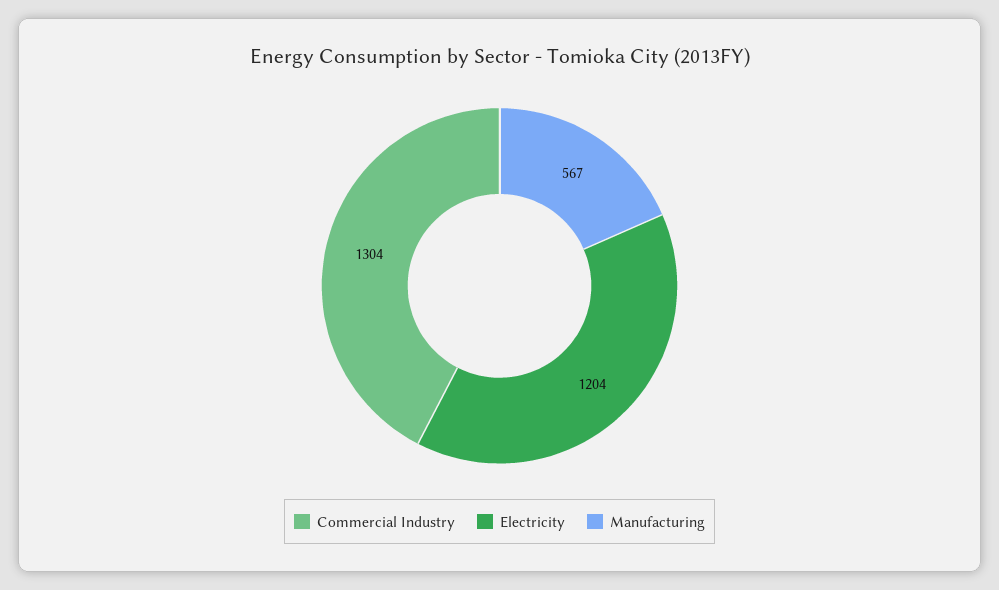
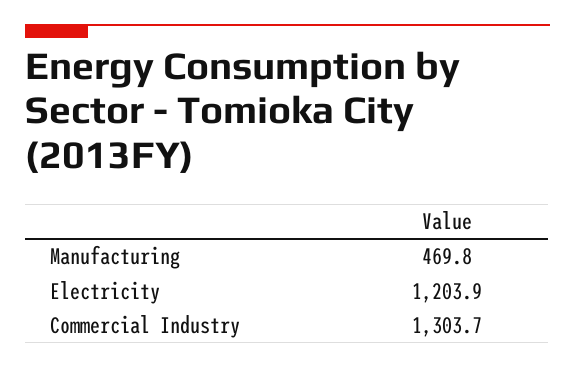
Manufacturing: 567 -> 469.8

